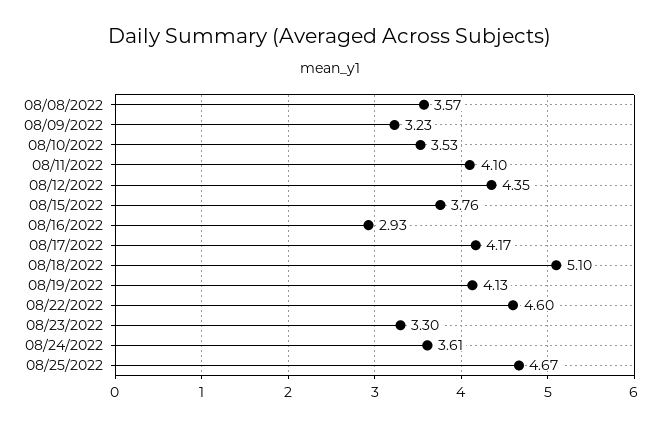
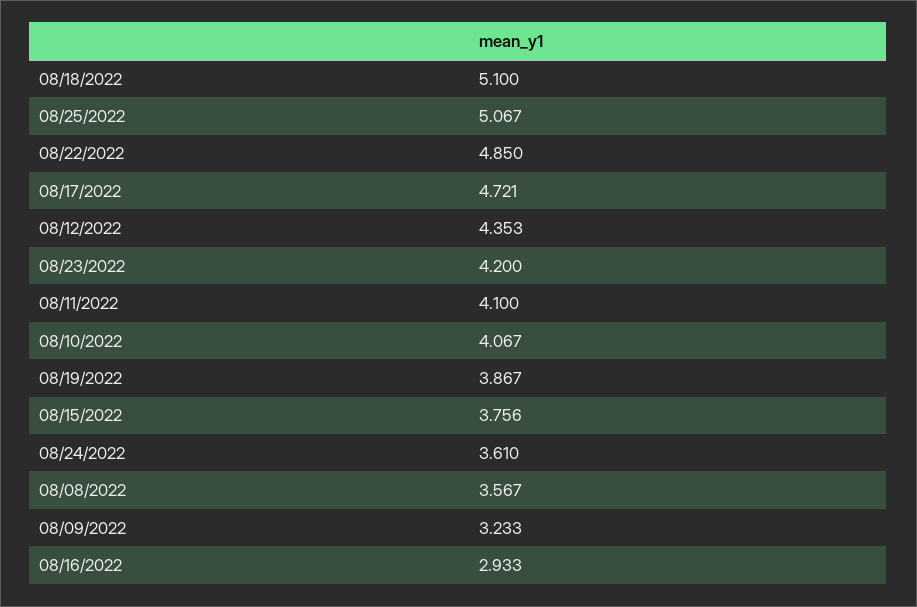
08/10/2022: 3.53 -> 4.067
08/17/2022: 4.17 -> 4.721
08/19/2022: 4.13 -> 3.867
08/22/2022: 4.6 -> 4.85
08/23/2022: 3.3 -> 4.2
08/25/2022: 4.67 -> 5.067

